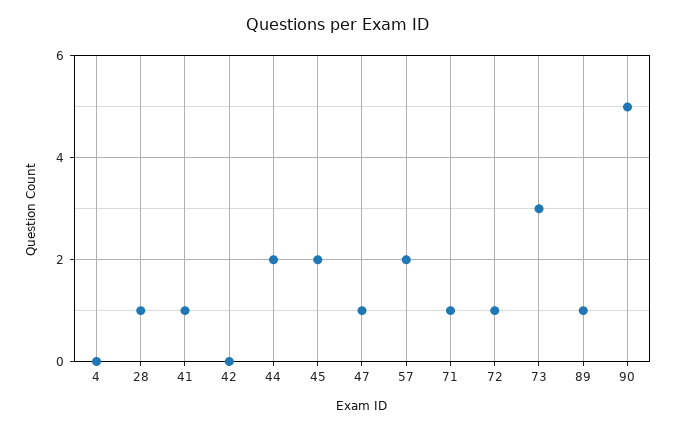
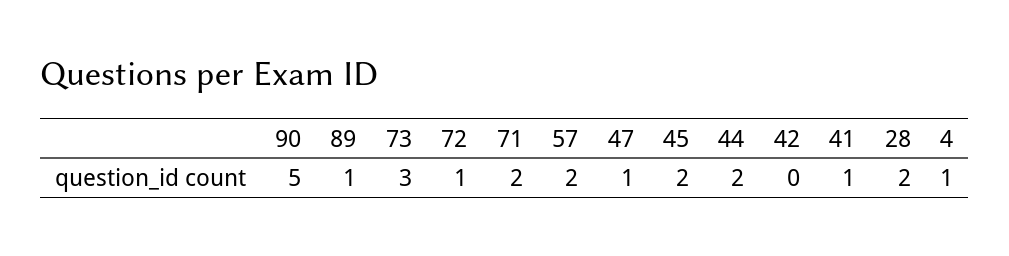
4: 0 -> 1
28: 1 -> 2
71: 1 -> 2

